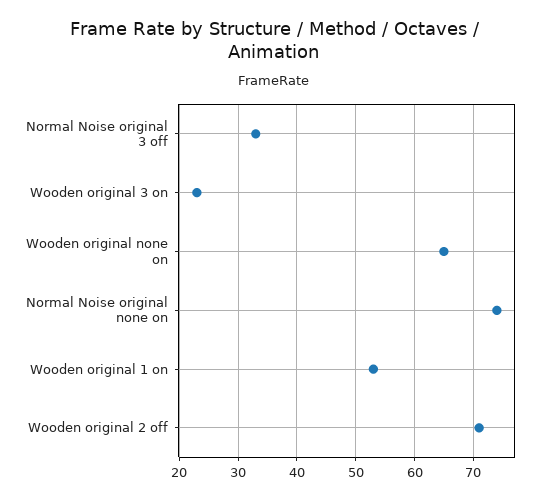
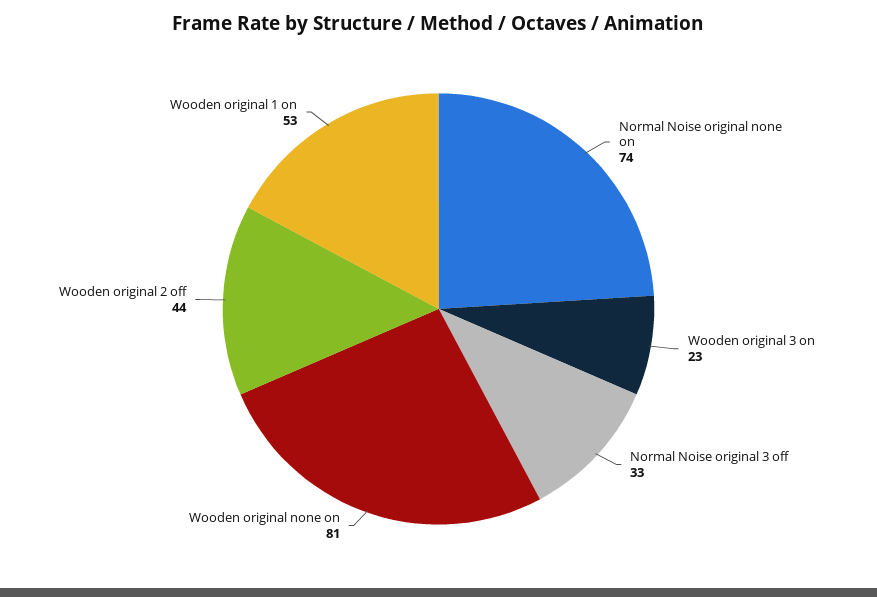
Wooden original none on: 65 -> 81
Wooden original 2 off: 70 -> 44

